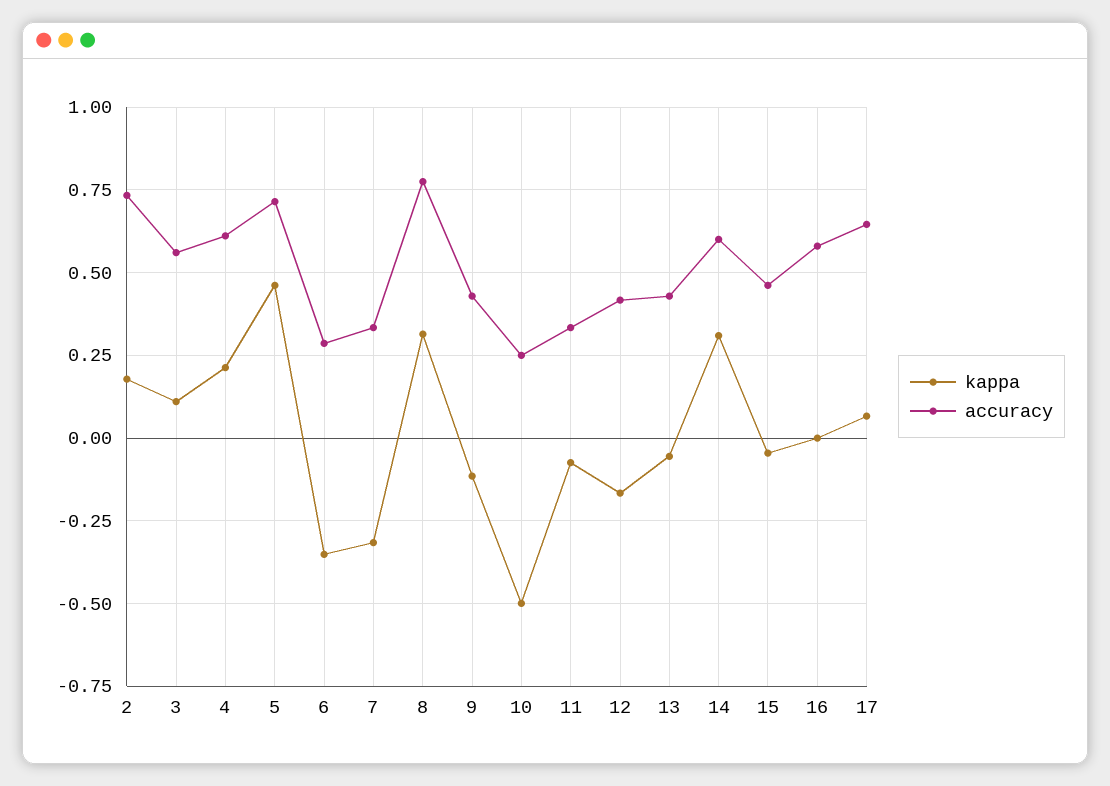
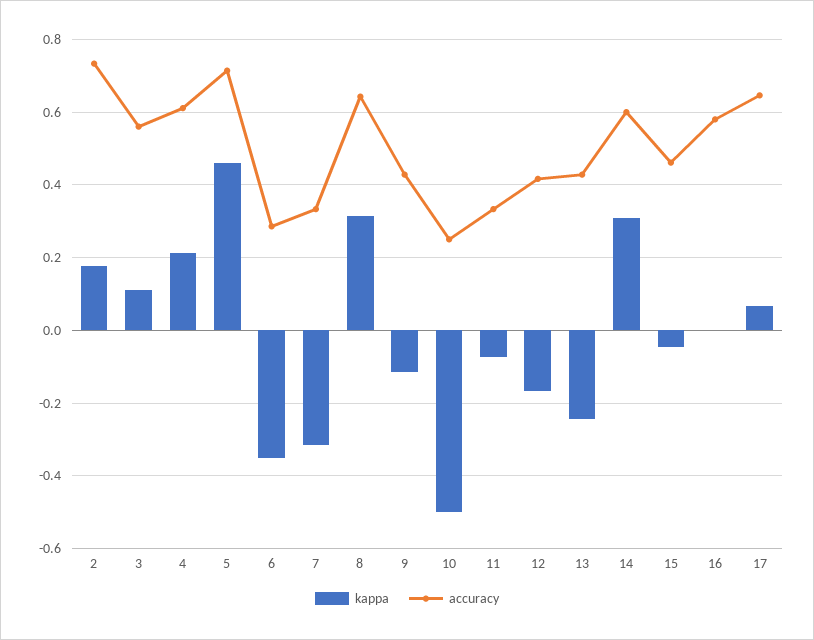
accuracy, 8: 0.775 -> 0.64
kappa, 13: -0.05 -> -0.24

